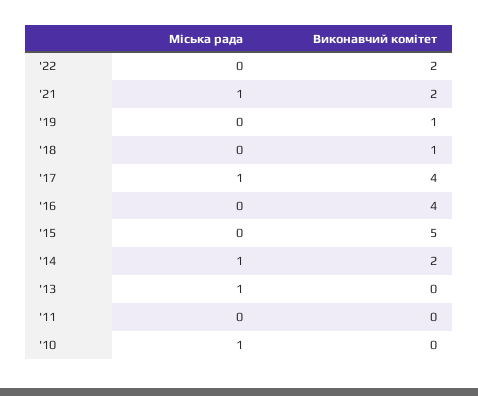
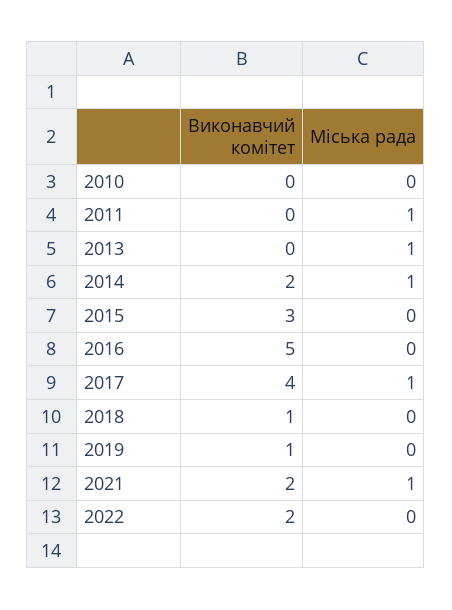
Виконавчий комітет, '16: 4 -> 5
Виконавчий комітет, '15: 5 -> 3
Міська рада, '11: 0 -> 1
Міська рада, '10: 1 -> 0

